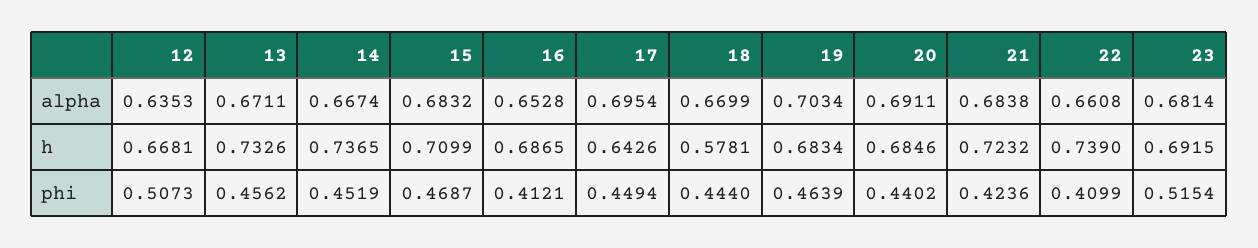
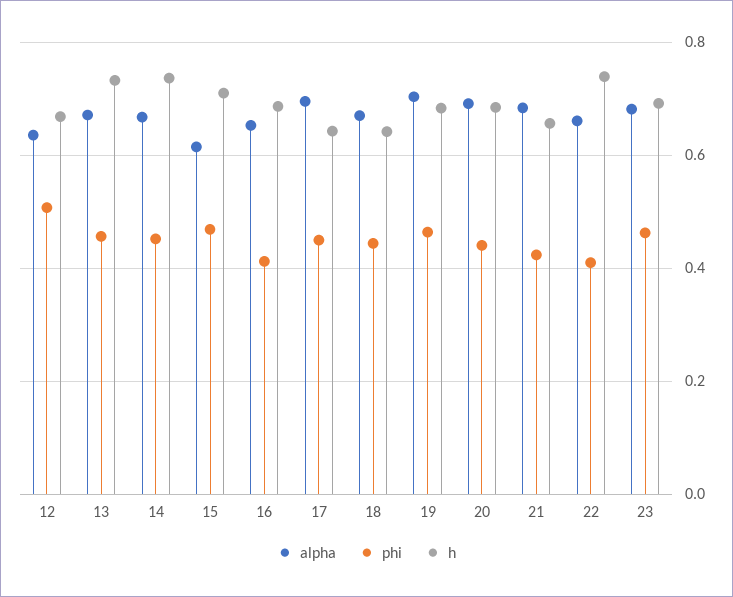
alpha, 15: 0.6832 -> 0.62
h, 18: 0.5781 -> 0.64
h, 21: 0.7232 -> 0.66
phi, 23: 0.5154 -> 0.46

